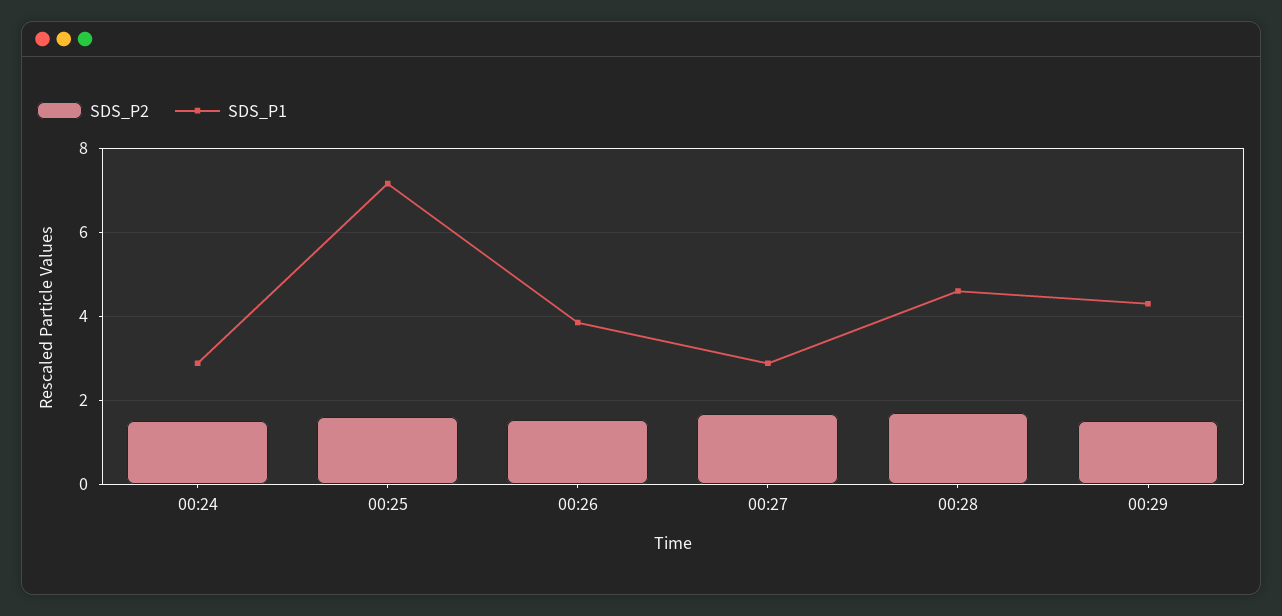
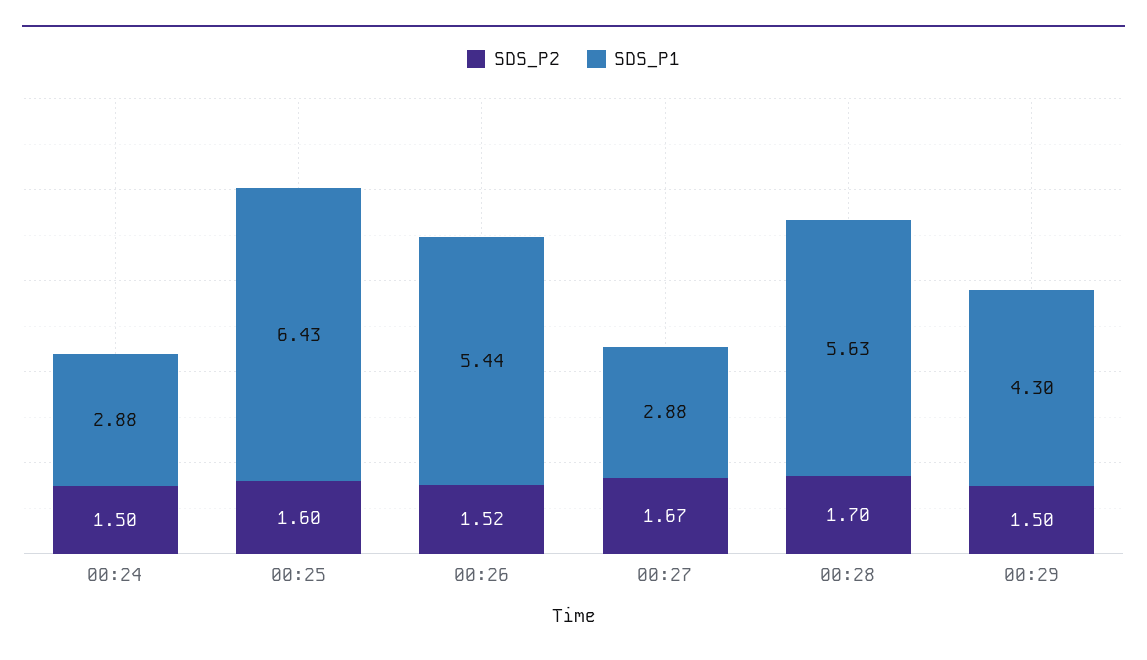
SDS_P1, 00:25: 7.2 -> 6.43
SDS_P1, 00:26: 3.8 -> 5.44
SDS_P1, 00:28: 4.6 -> 5.63

